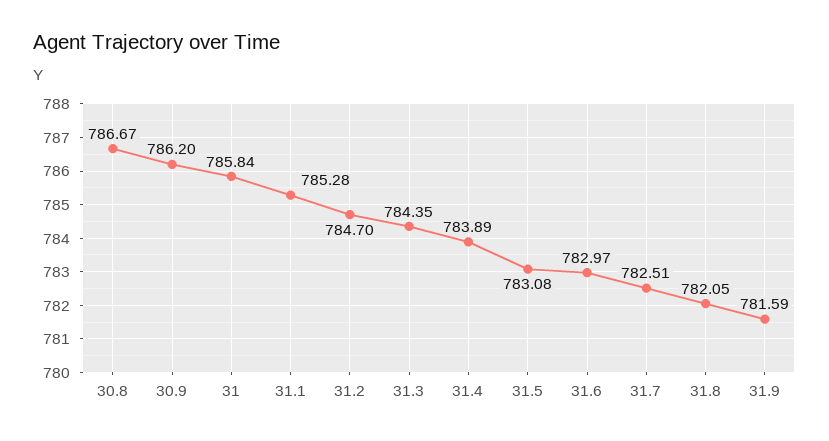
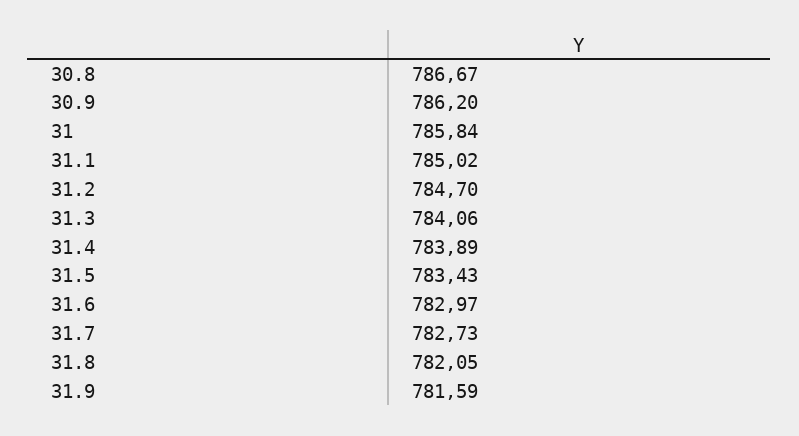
31.1: 785.28 -> 785.02
31.3: 784.35 -> 784.06
31.5: 783.08 -> 783.43
31.7: 782.51 -> 782.73

